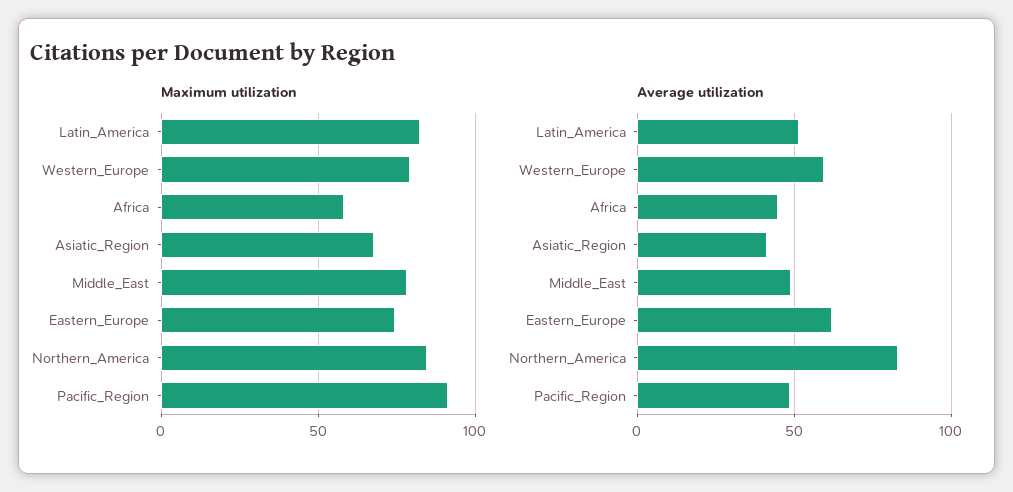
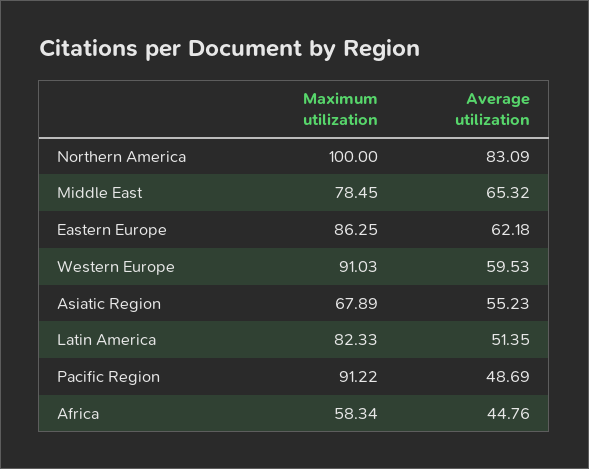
Maximum utilization, Western_Europe: 80 -> 91.03
Maximum utilization, Eastern_Europe: 75 -> 86.25
Maximum utilization, Northern_America: 85 -> 100
Average utilization, Asiatic_Region: 40 -> 55.23
Average utilization, Middle_East: 50 -> 65.32

